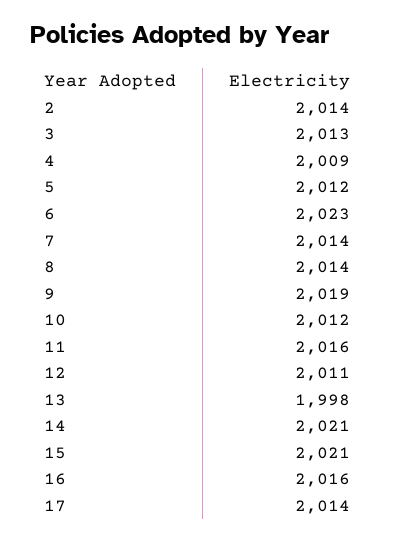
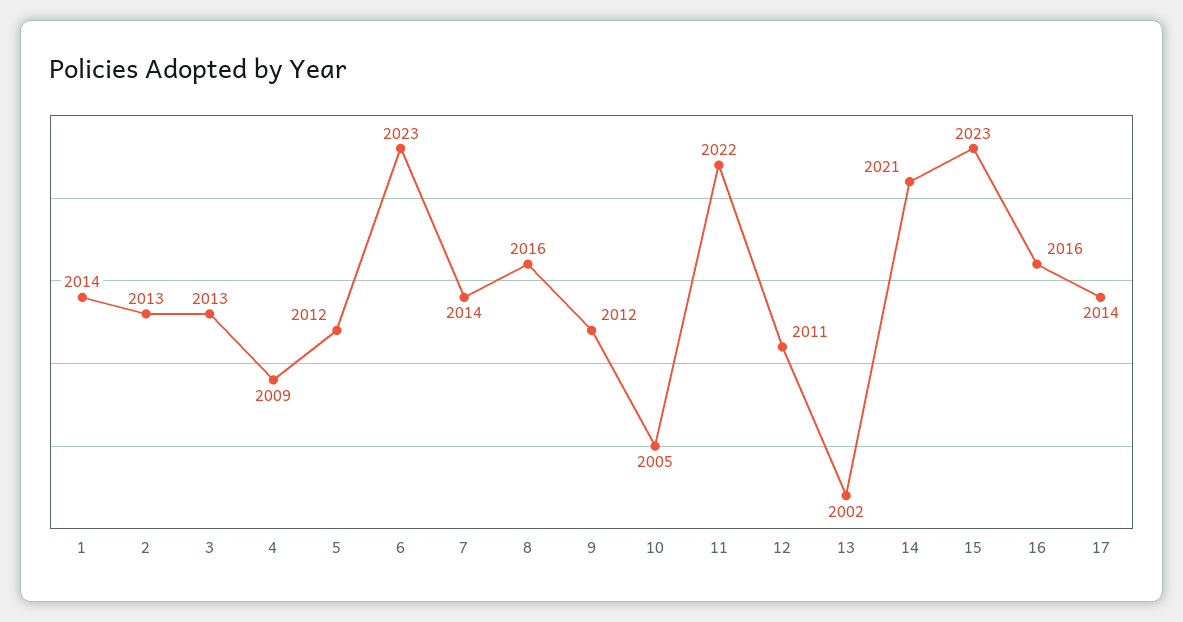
2: 2014 -> 2013
8: 2014 -> 2016
9: 2019 -> 2012
10: 2012 -> 2005
11: 2016 -> 2022
13: 1998 -> 2002
15: 2021 -> 2023
1: none -> 2014

